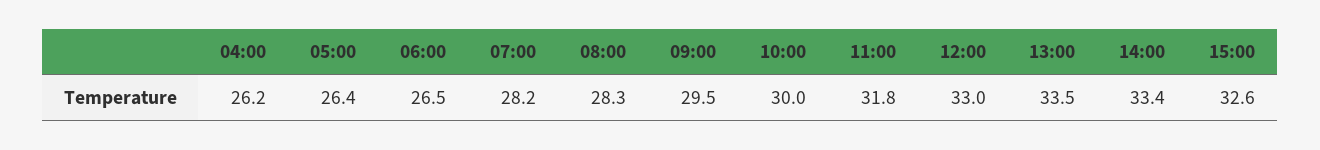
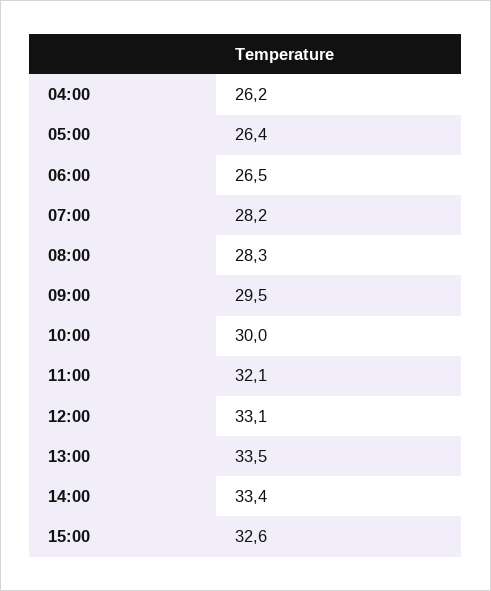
11:00: 31.8 -> 32.1
12:00: 33 -> 33.1

